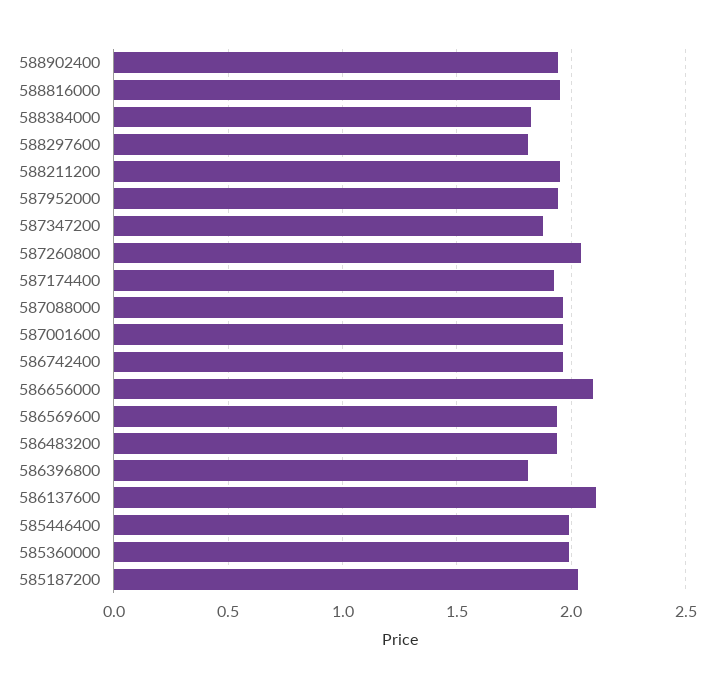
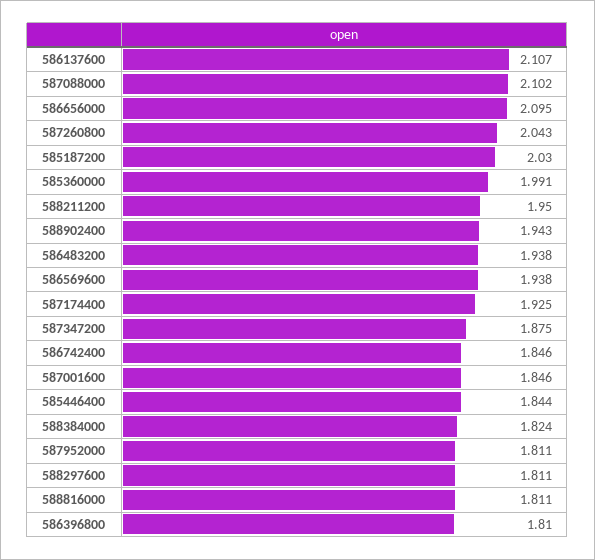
588816000: 1.95 -> 1.811
587952000: 1.95 -> 1.811
587088000: 1.95 -> 2.102
587001600: 1.95 -> 1.846
586742400: 1.95 -> 1.846
585446400: 2 -> 1.844

